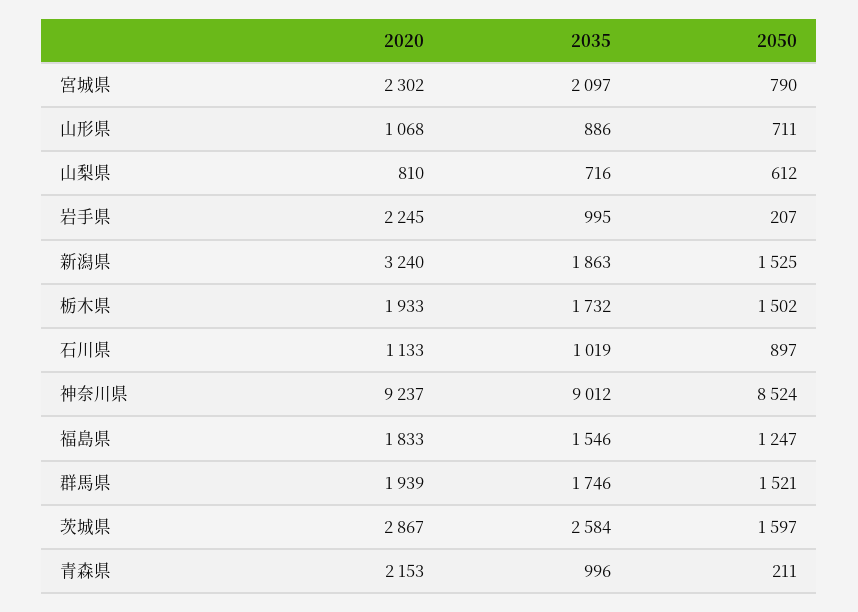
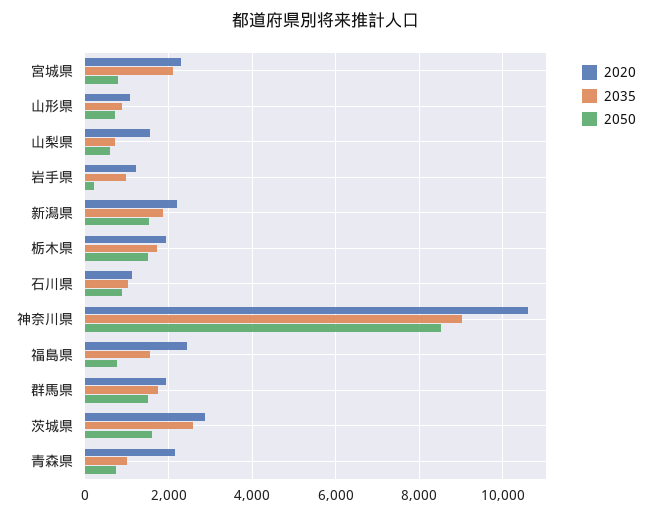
2020, 山梨県: 810 -> 1600
2020, 岩手県: 2245 -> 1200
2020, 新潟県: 3240 -> 2200
2020, 神奈川県: 9237 -> 10600
2020, 福島県: 1833 -> 2400
2050, 福島県: 1247 -> 800
2050, 青森県: 211 -> 800

